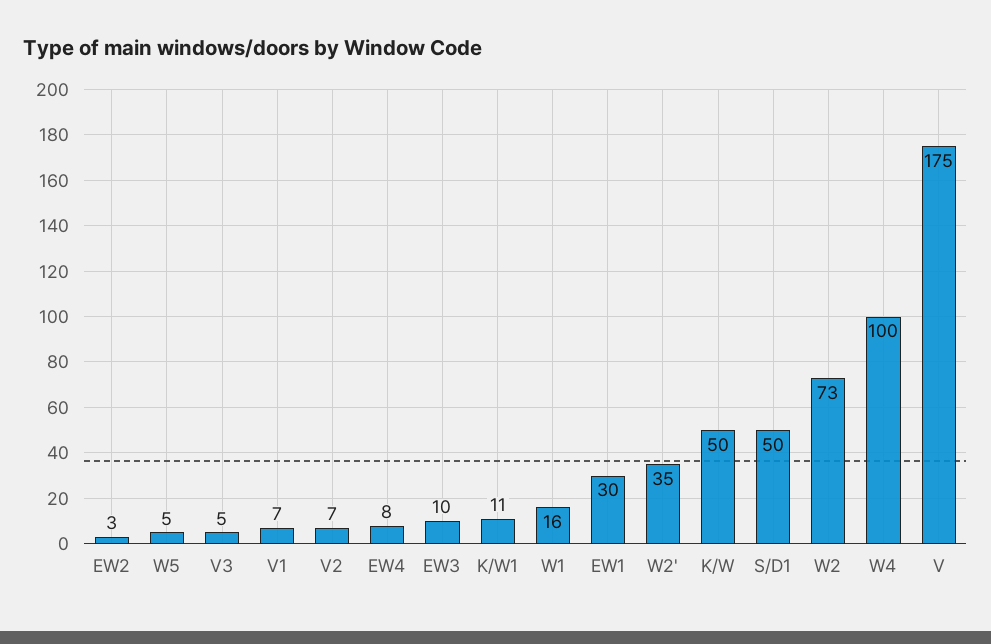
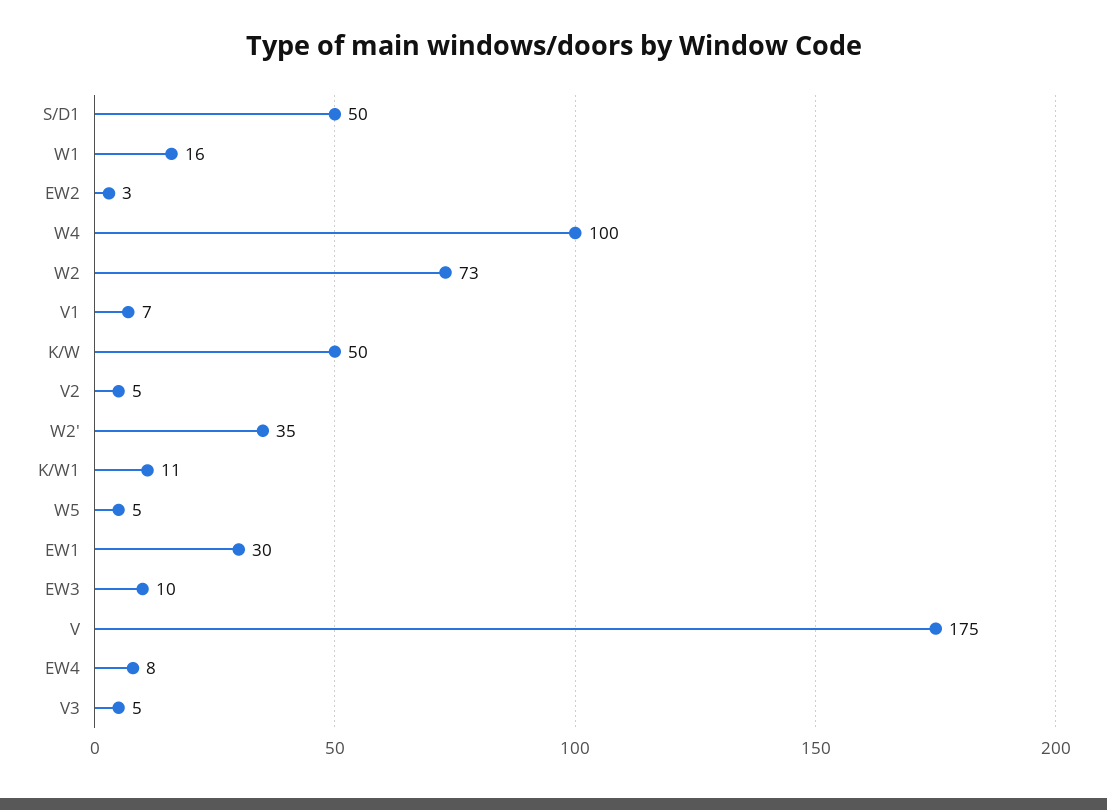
V2: 7 -> 5

